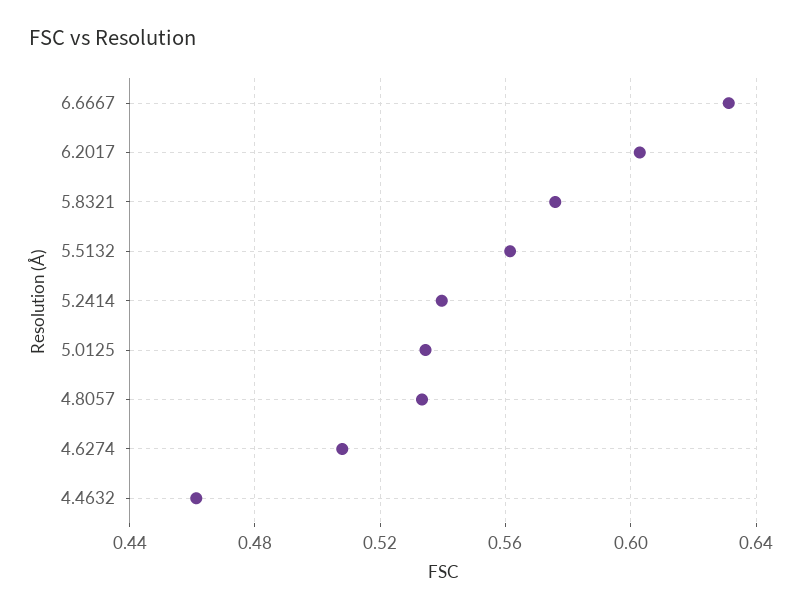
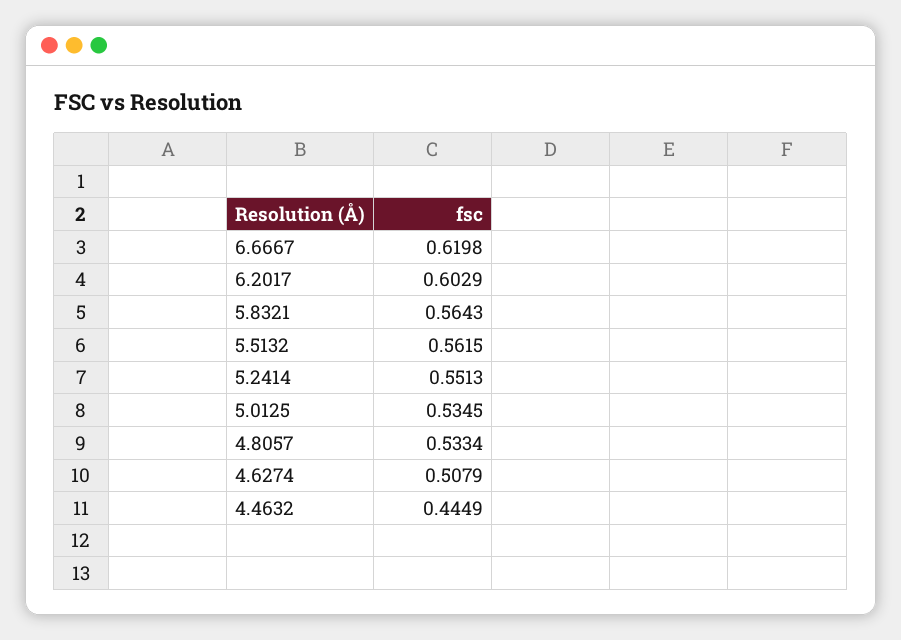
6.6667: 0.63 -> 0.6198
5.8321: 0.575 -> 0.5643
5.2414: 0.54 -> 0.5513
4.4632: 0.46 -> 0.4449

